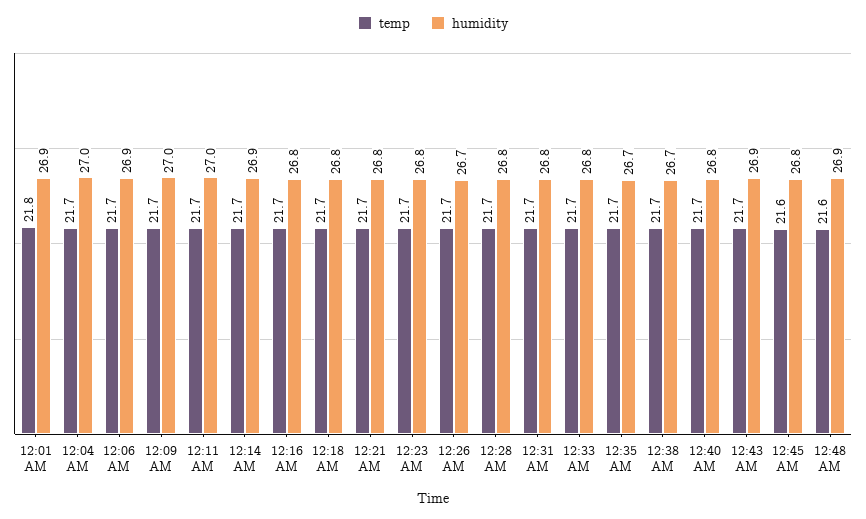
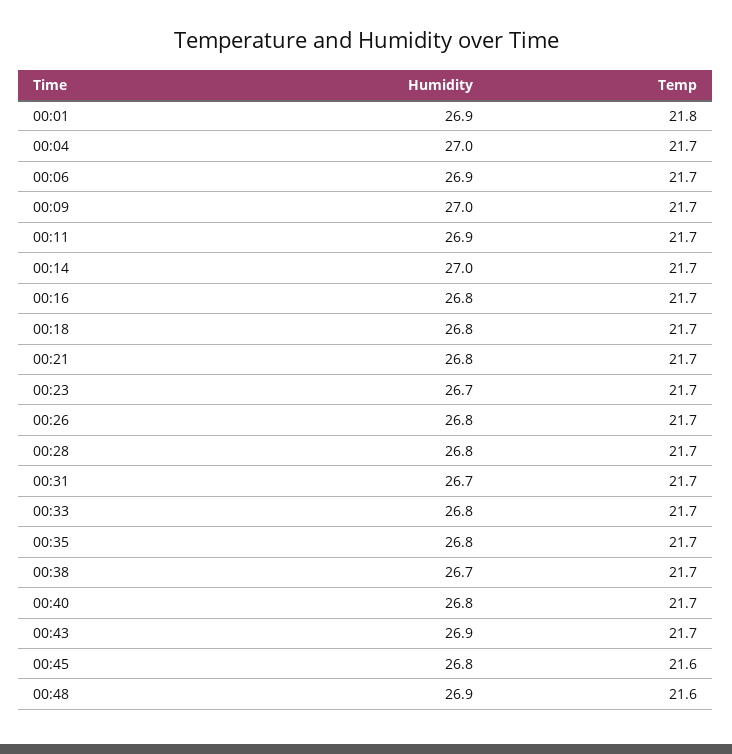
humidity, 12:11 AM: 27 -> 26.9
humidity, 12:14 AM: 26.9 -> 27
humidity, 12:23 AM: 26.8 -> 26.7
humidity, 12:26 AM: 26.7 -> 26.8
humidity, 12:31 AM: 26.8 -> 26.7
humidity, 12:35 AM: 26.7 -> 26.8

